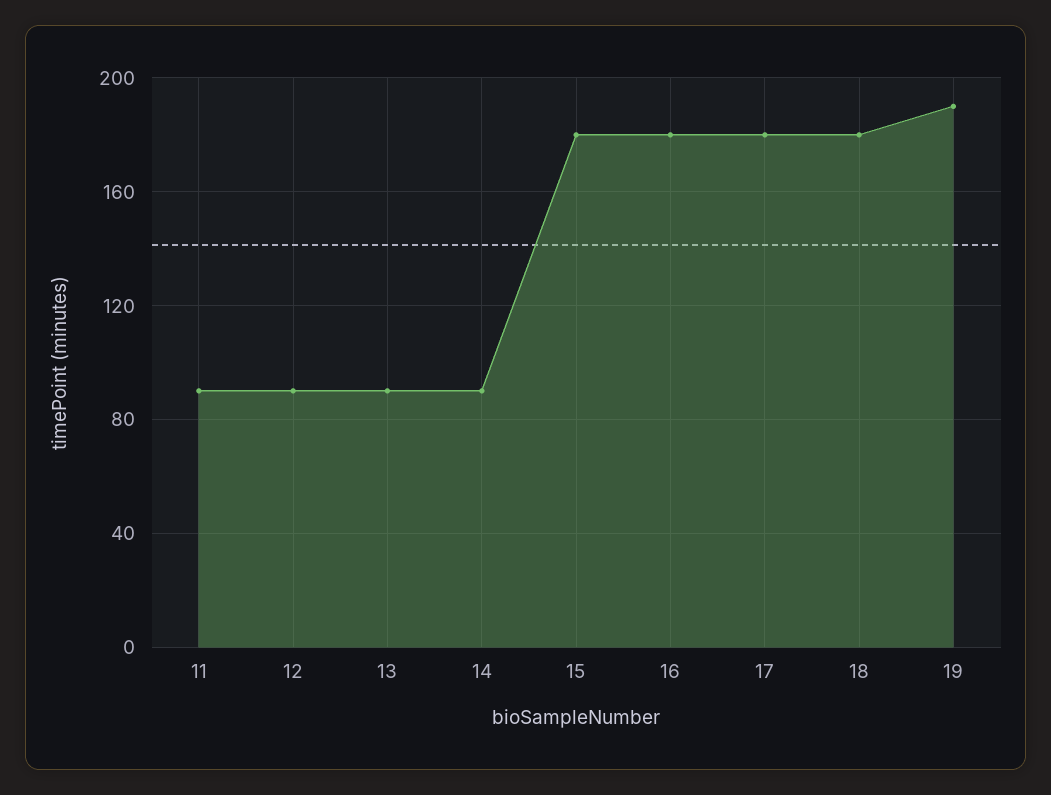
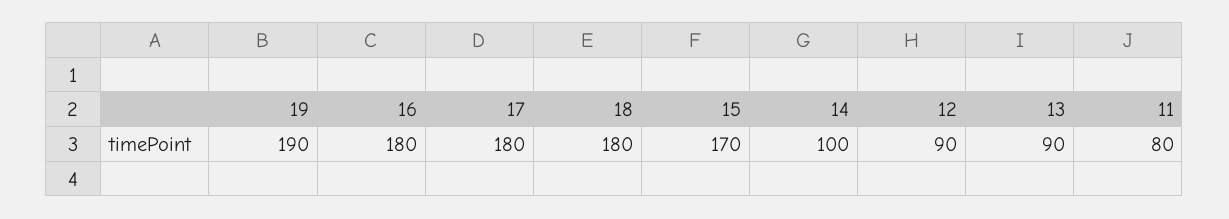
11: 90 -> 80
14: 90 -> 100
15: 180 -> 170

